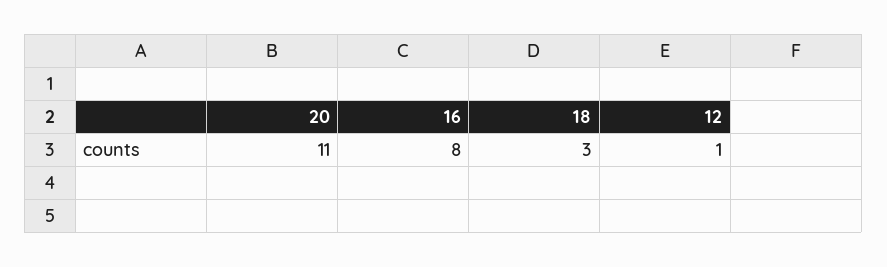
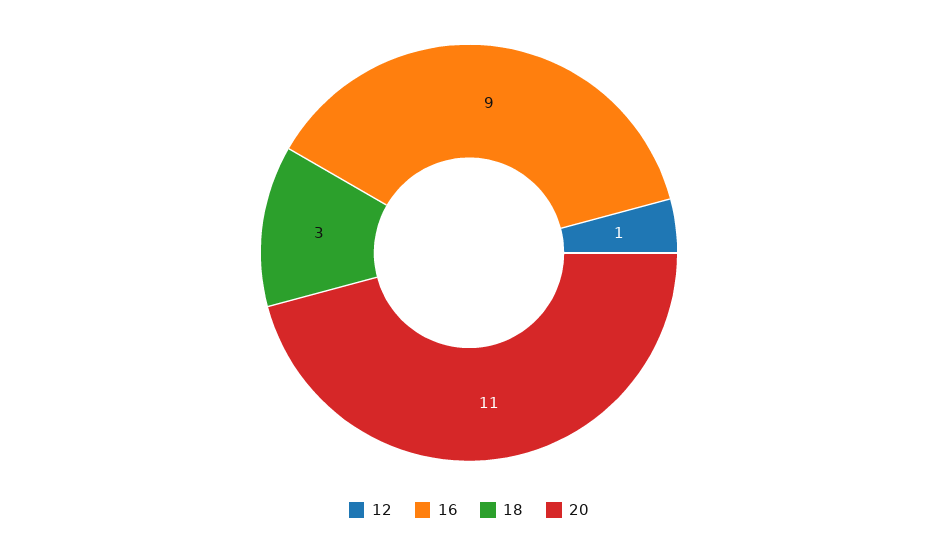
16: 8 -> 9

